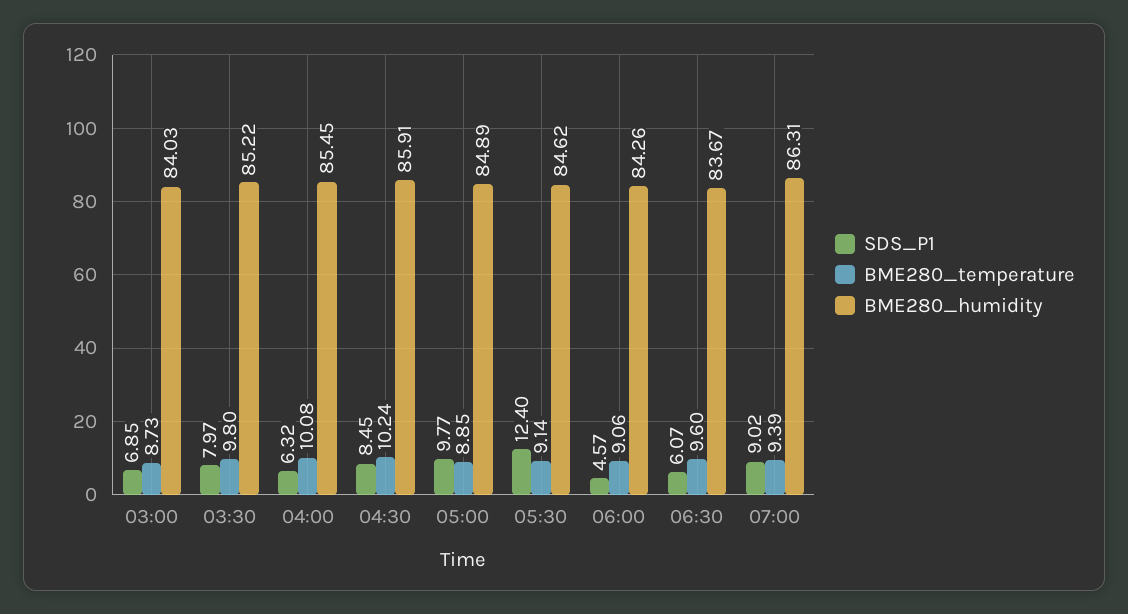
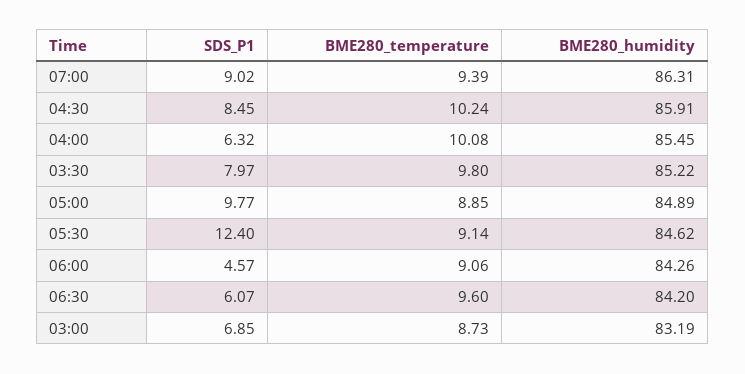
BME280_humidity, 03:00: 84.03 -> 83.19
BME280_humidity, 06:30: 83.67 -> 84.2

